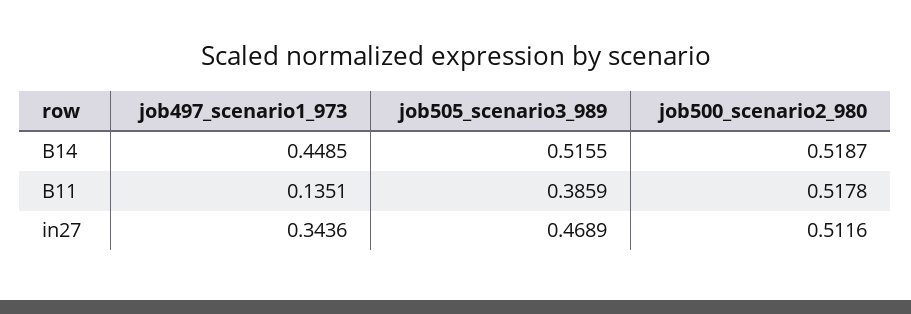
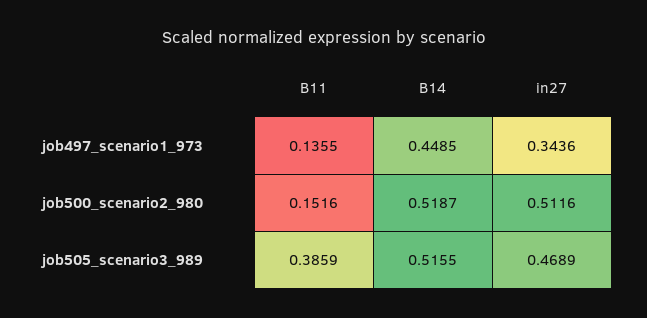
job497_scenario1_973, B11: 0.1351 -> 0.1355
job500_scenario2_980, B11: 0.5178 -> 0.1516

